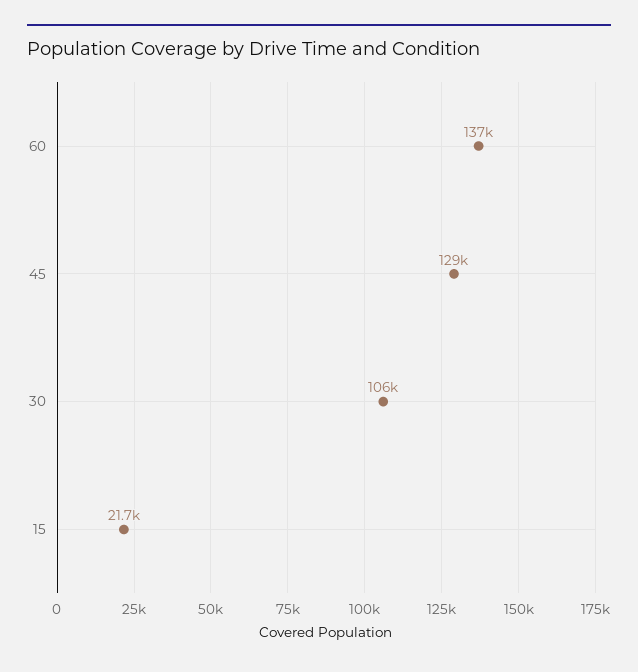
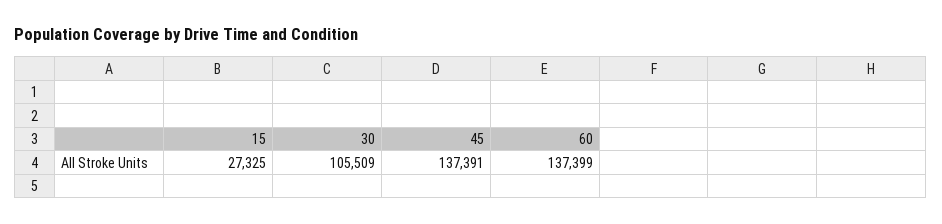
45: 129000 -> 137391
15: 21700 -> 27325

